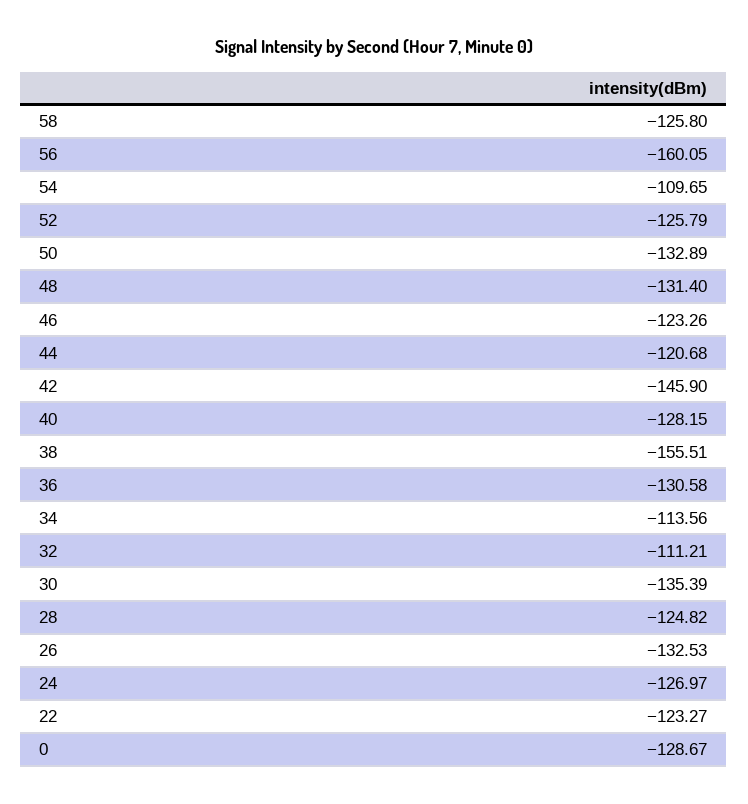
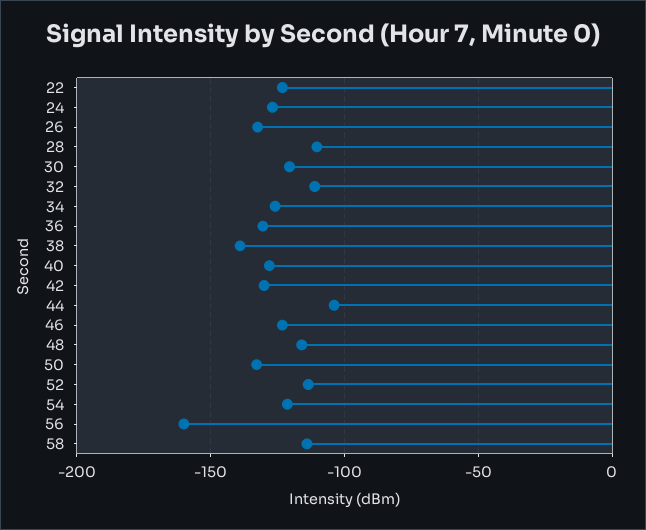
58: -125.8 -> -115
54: -109.65 -> -120
52: -125.79 -> -115
48: -131.4 -> -115
44: -120.68 -> -105
42: -145.9 -> -130
38: -155.51 -> -140
34: -113.56 -> -125
30: -135.39 -> -120
28: -124.82 -> -110
0: -128.67 -> none

